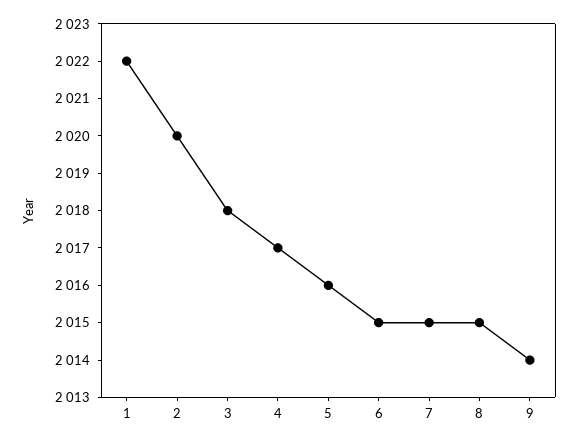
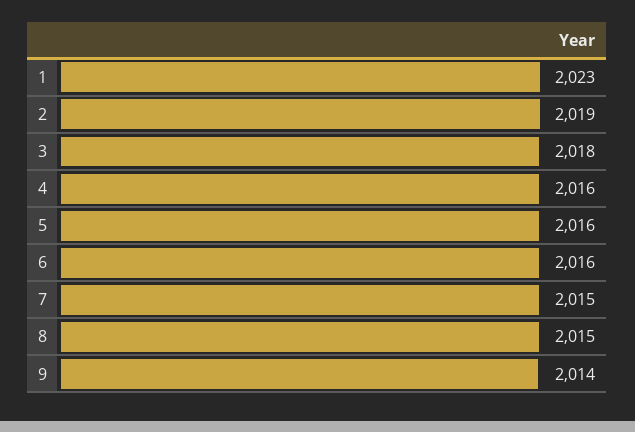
1: 2022 -> 2023
2: 2020 -> 2019
4: 2017 -> 2016
6: 2015 -> 2016

